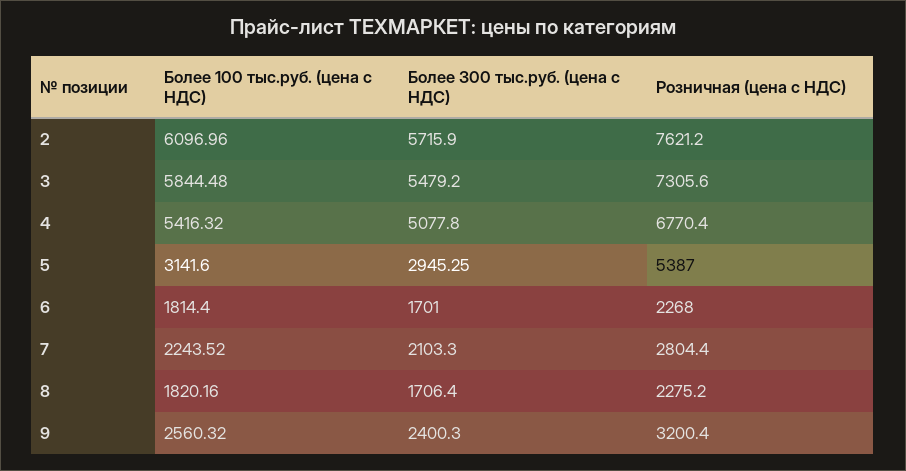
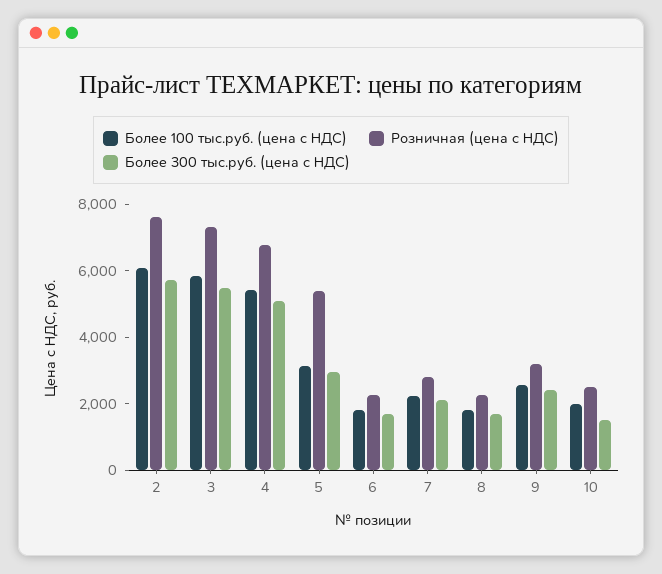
Более 100 тыс.руб. (цена с НДС), 10: none -> 2000
Розничная (цена с НДС), 10: none -> 2500
Более 300 тыс.руб. (цена с НДС), 10: none -> 1500

